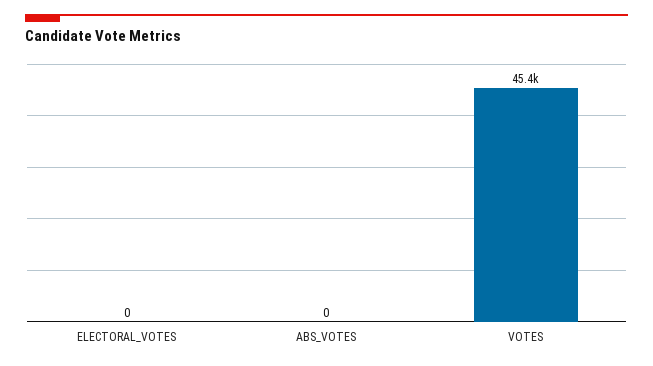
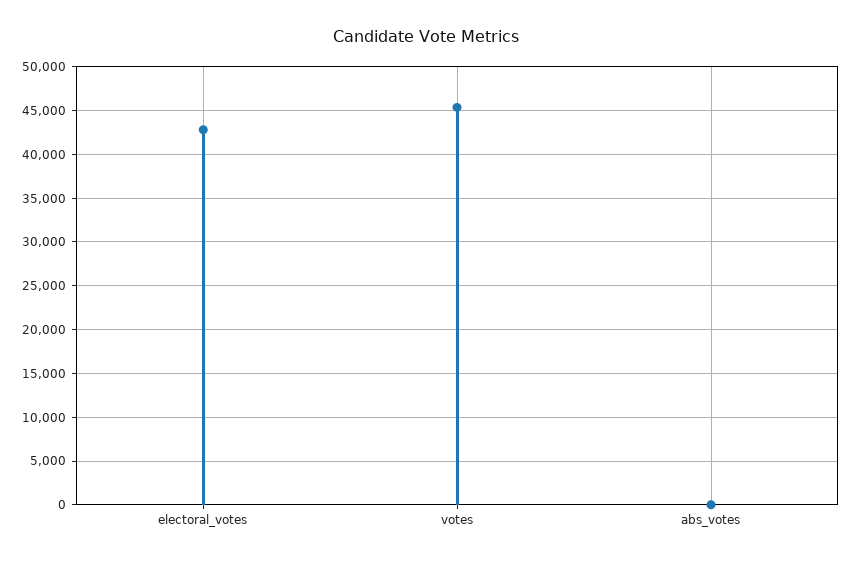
ELECTORAL_VOTES: 0 -> 43000

